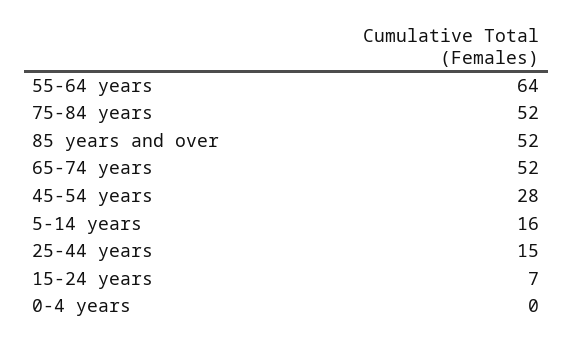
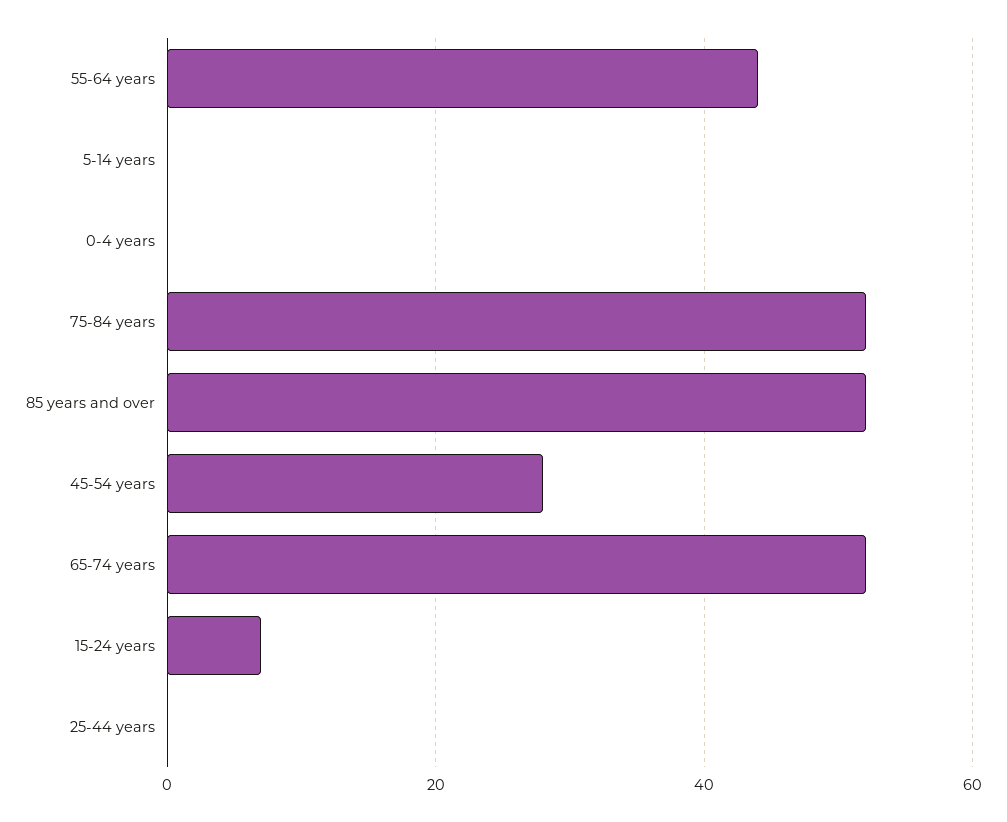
55-64 years: 64 -> 45
5-14 years: 16 -> 0
25-44 years: 15 -> 0

